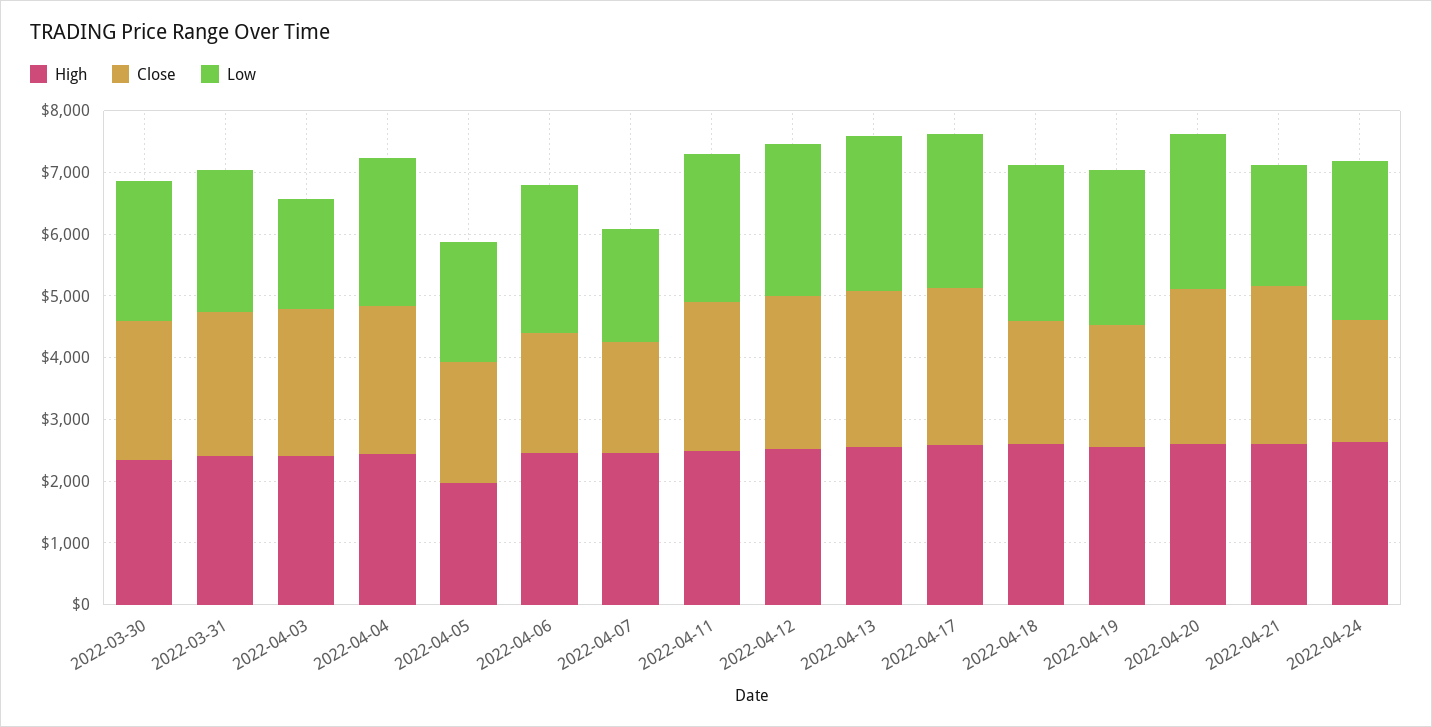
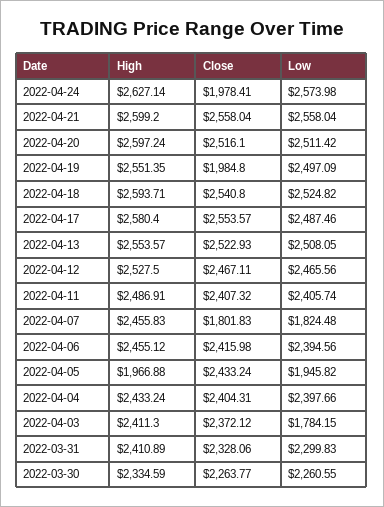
Close, 2022-04-05: 2000 -> 2433.24
Close, 2022-04-06: 2000 -> 2415.98
Close, 2022-04-18: 2000 -> 2540.8
Low, 2022-04-21: 2000 -> 2558.04

